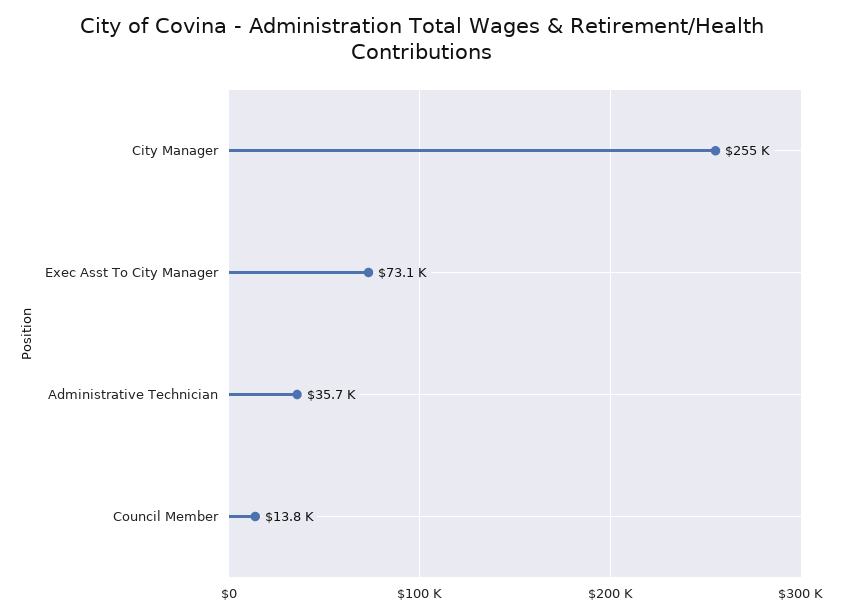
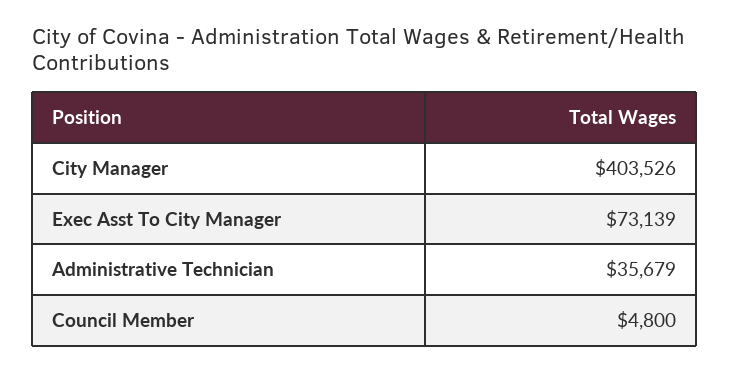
City Manager: 255000 -> 403526
Council Member: 13800 -> 4800

